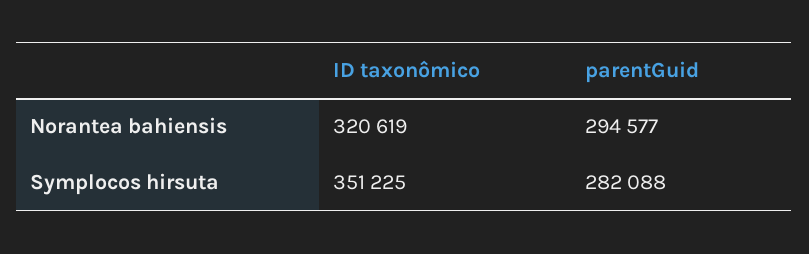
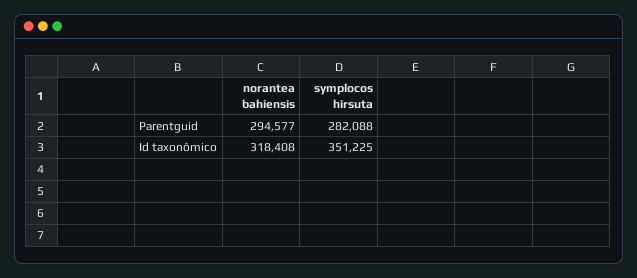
ID taxonômico, Norantea bahiensis: 320619 -> 318408

